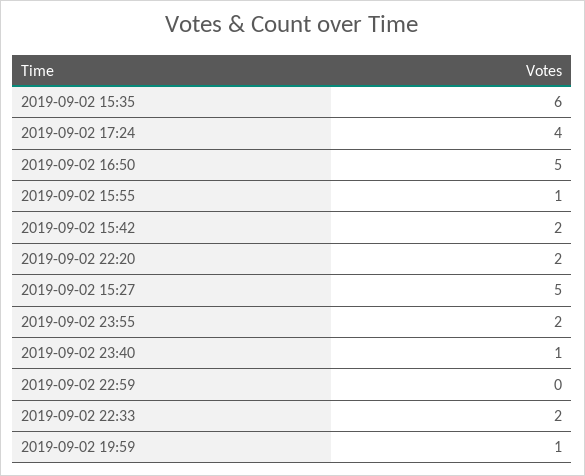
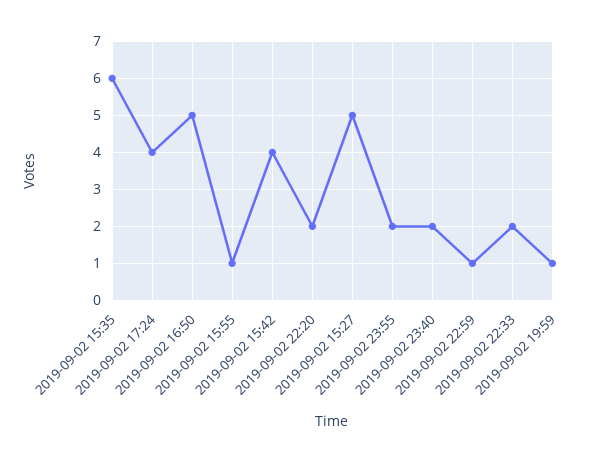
2019-09-02 15:42: 2 -> 4
2019-09-02 23:40: 1 -> 2
2019-09-02 22:59: 0 -> 1

